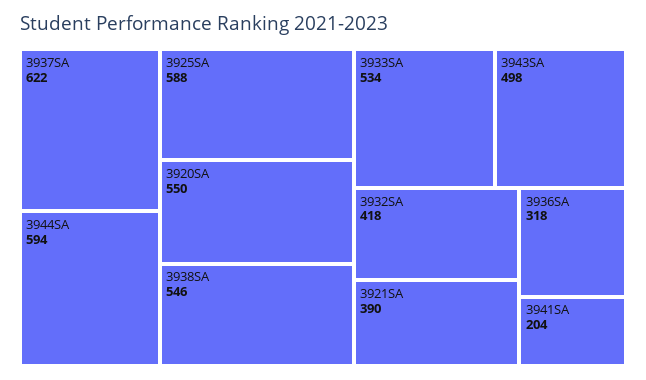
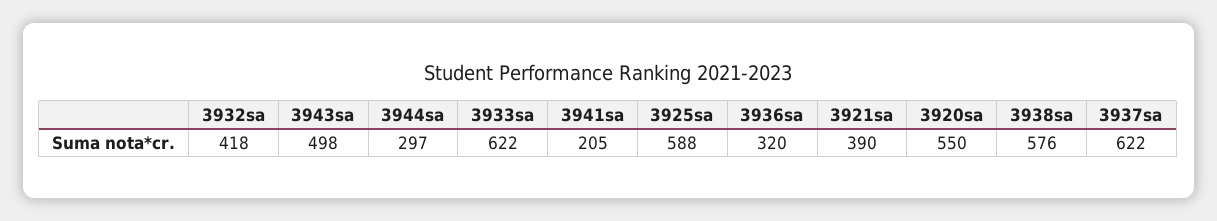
3944SA: 594 -> 297
3938SA: 546 -> 576
3933SA: 534 -> 622
3936SA: 318 -> 320
3941SA: 204 -> 205

